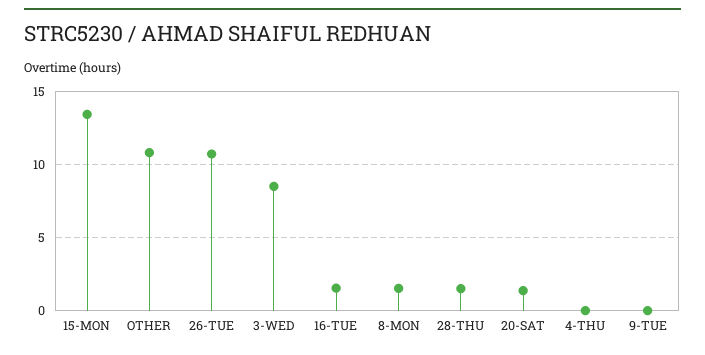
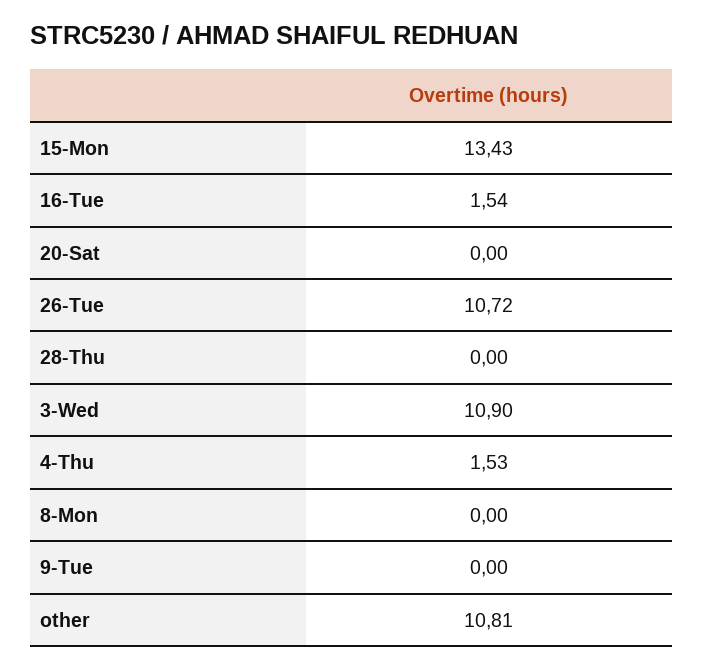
3-WED: 8.5 -> 10.9
8-MON: 1.5 -> 0
28-THU: 1.5 -> 0
20-SAT: 1.5 -> 0
4-THU: 0 -> 1.53

